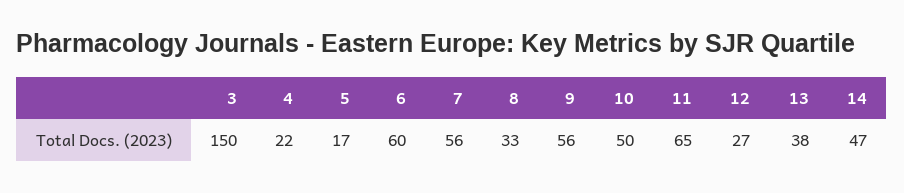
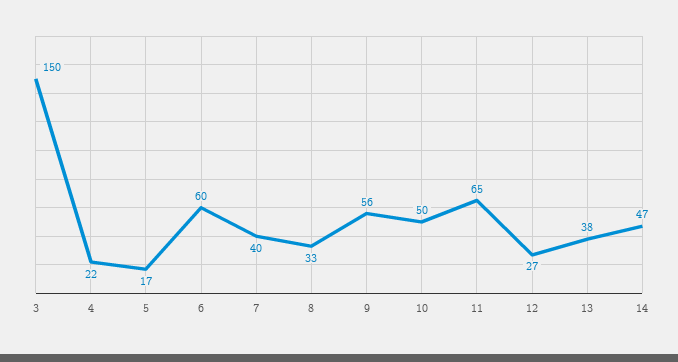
7: 56 -> 40

